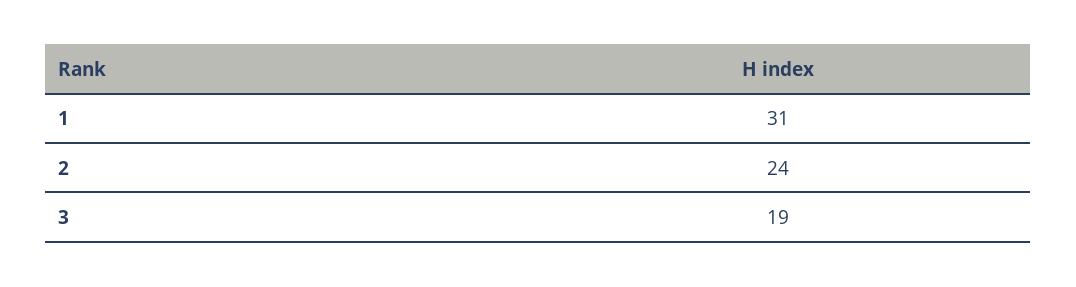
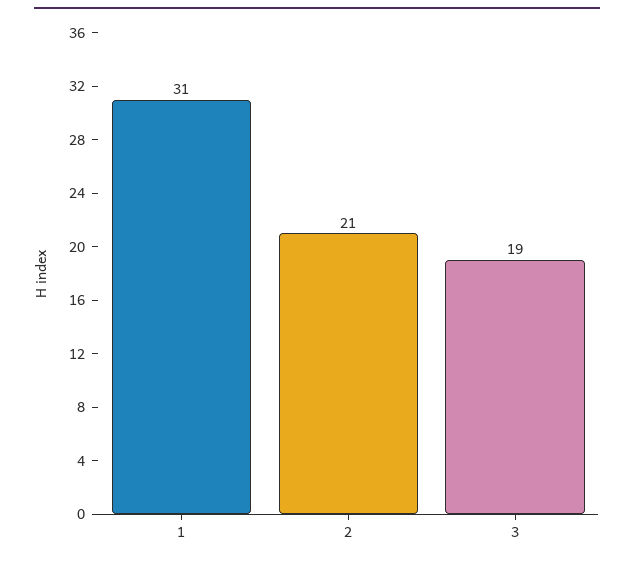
2: 24 -> 21

